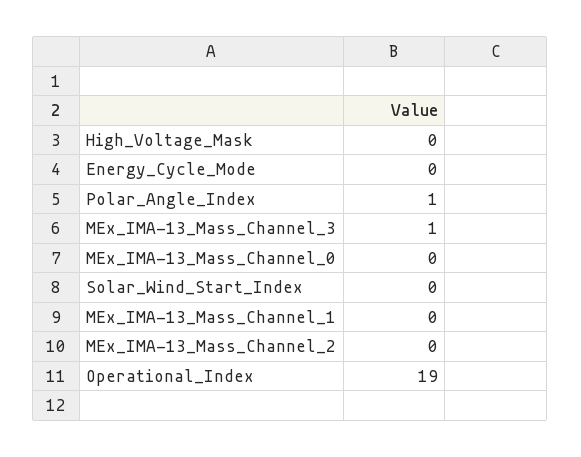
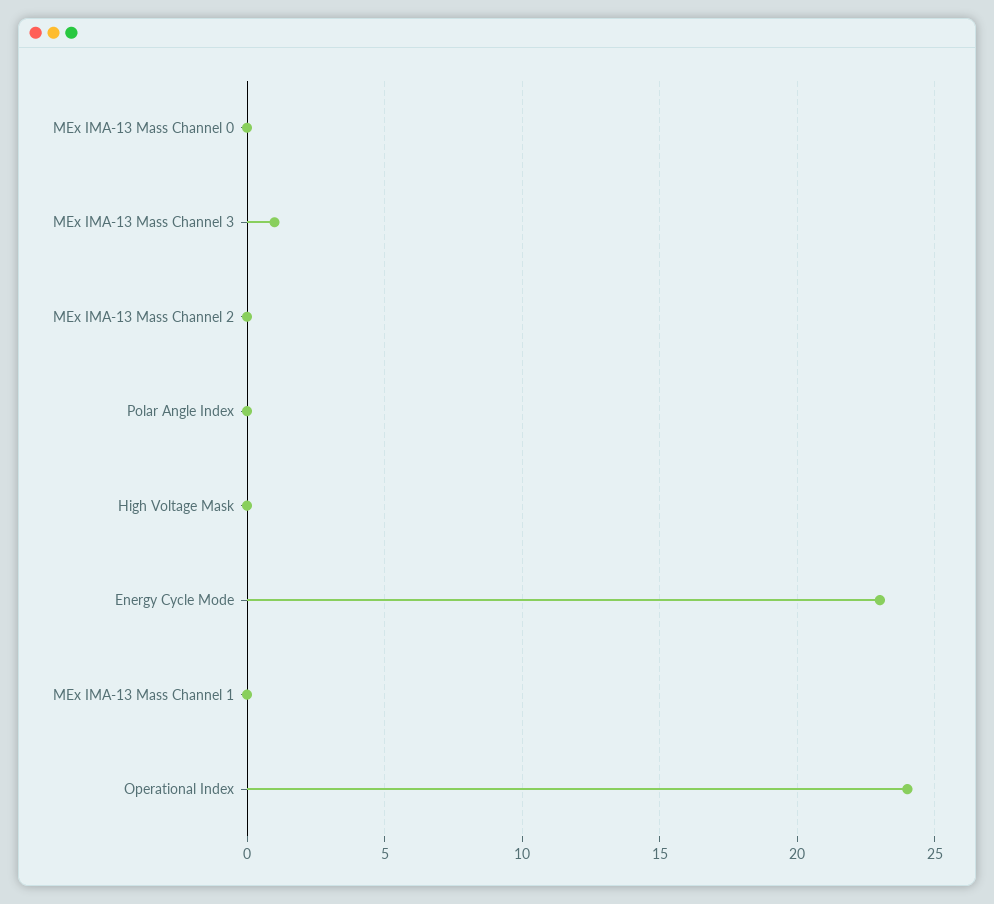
Energy_Cycle_Mode: 0 -> 23
Polar_Angle_Index: 1 -> 0
Solar_Wind_Start_Index: 0 -> none
Operational_Index: 19 -> 24

